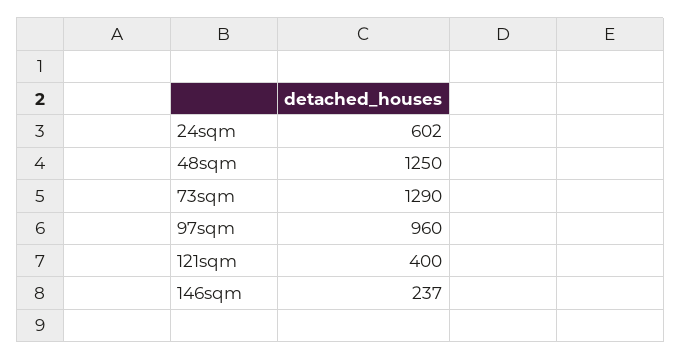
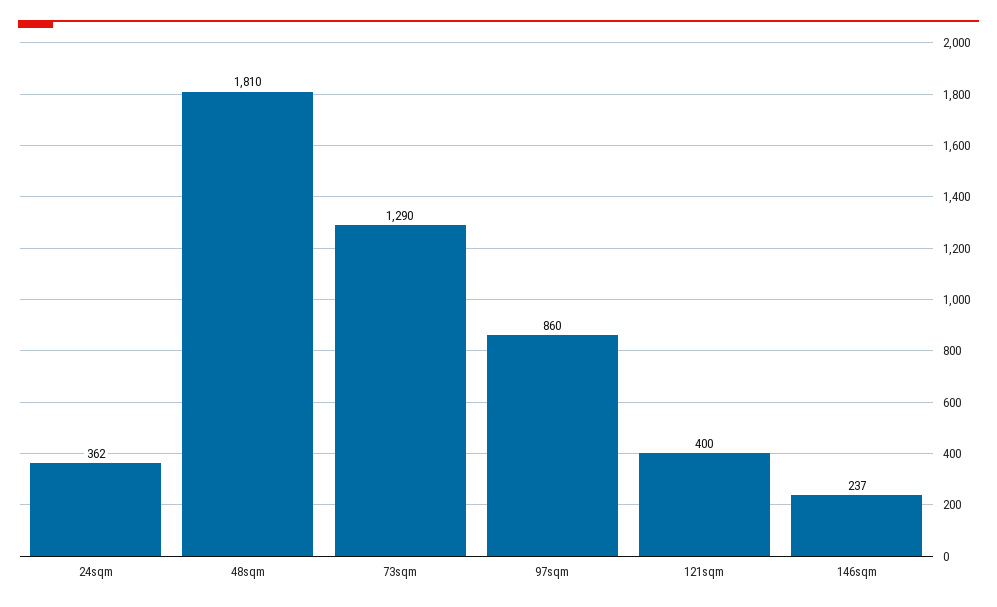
24sqm: 602 -> 362
48sqm: 1250 -> 1810
97sqm: 960 -> 860

